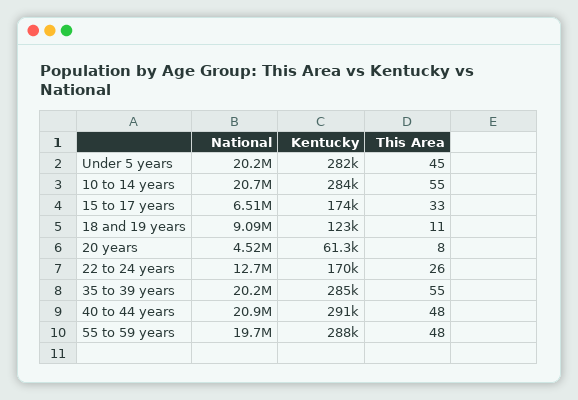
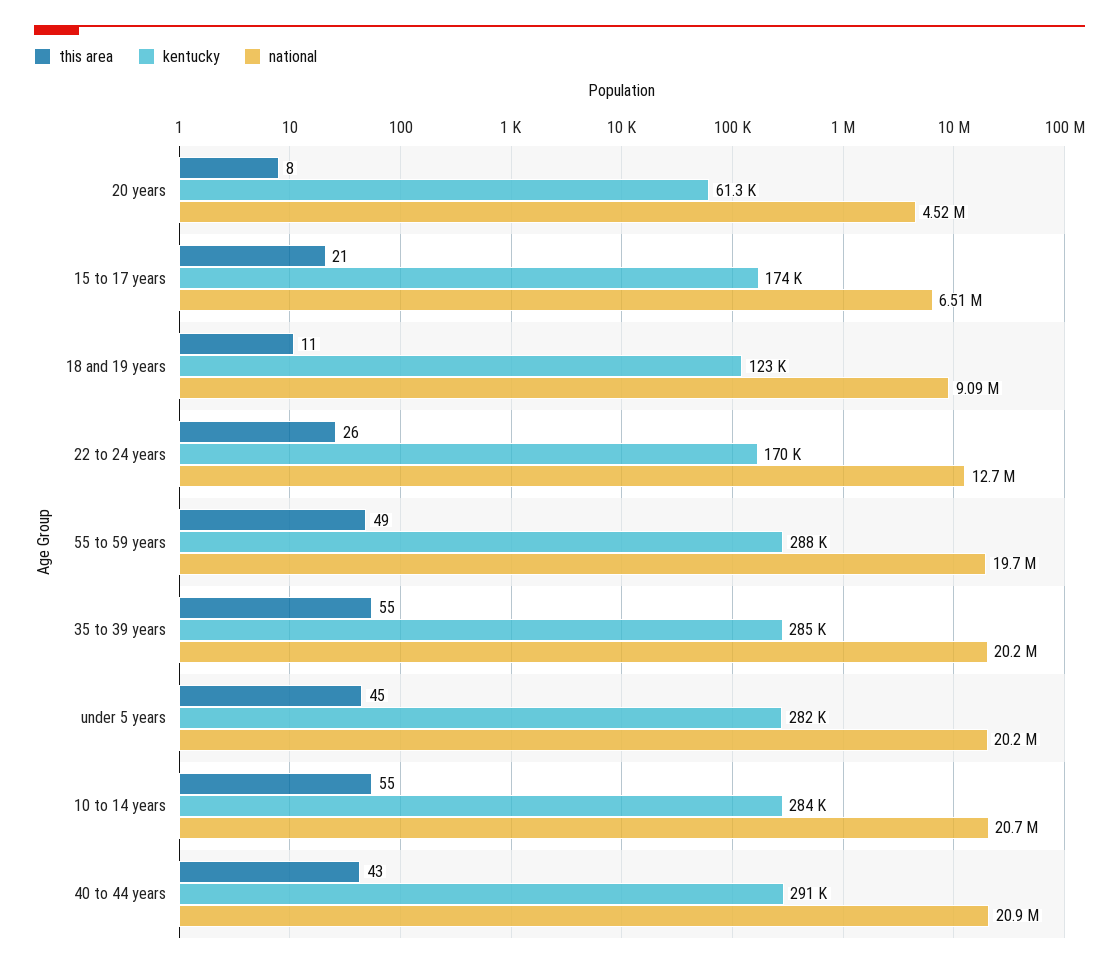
This Area, 15 to 17 years: 33 -> 21
This Area, 40 to 44 years: 48 -> 43
This Area, 55 to 59 years: 48 -> 49

